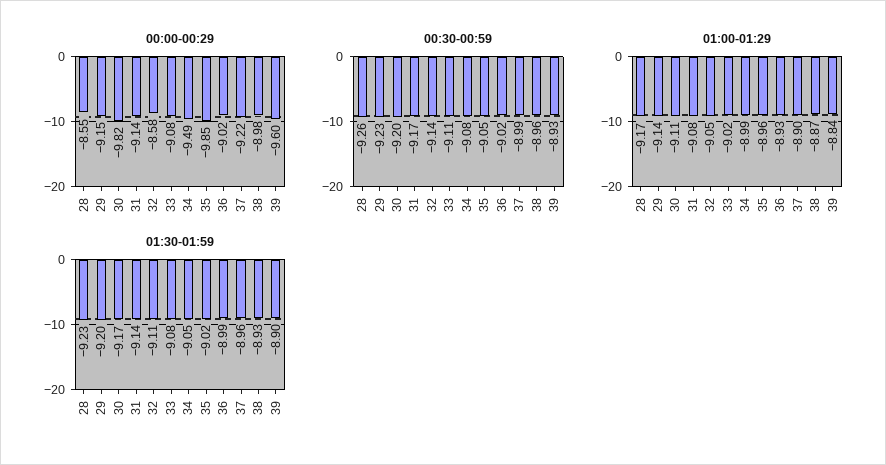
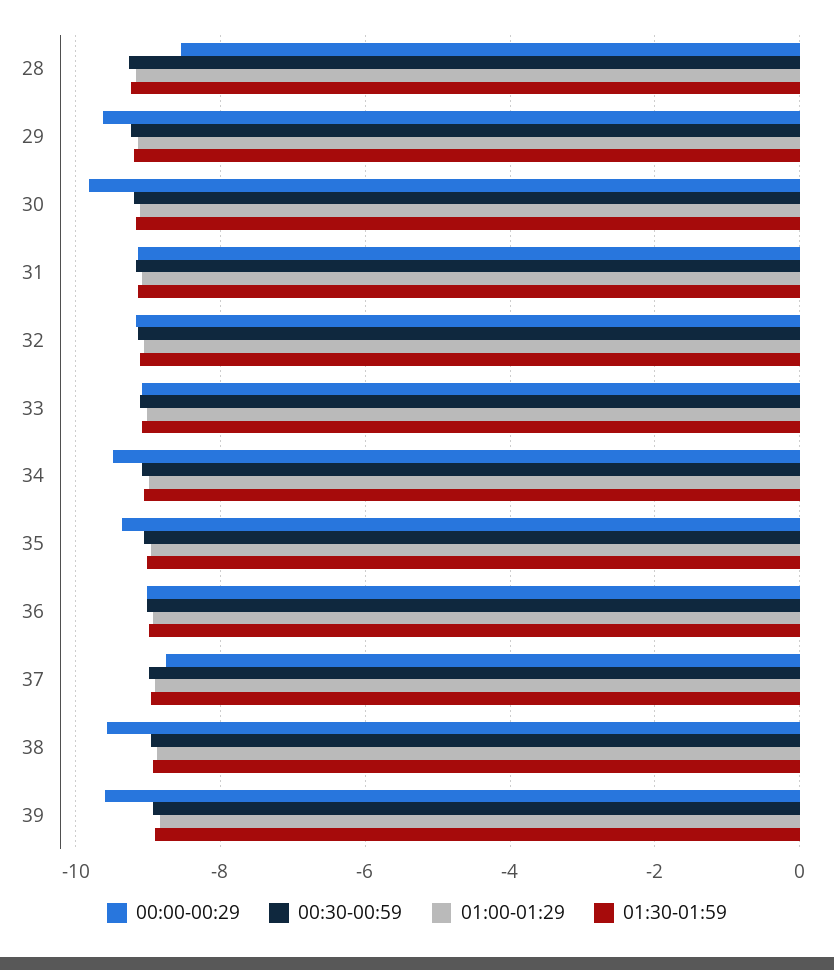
00:00-00:29, 29: -9.15 -> -9.6
00:00-00:29, 32: -8.58 -> -9.2
00:00-00:29, 35: -9.85 -> -9.4
00:00-00:29, 37: -9.22 -> -8.8
00:00-00:29, 38: -8.98 -> -9.6

